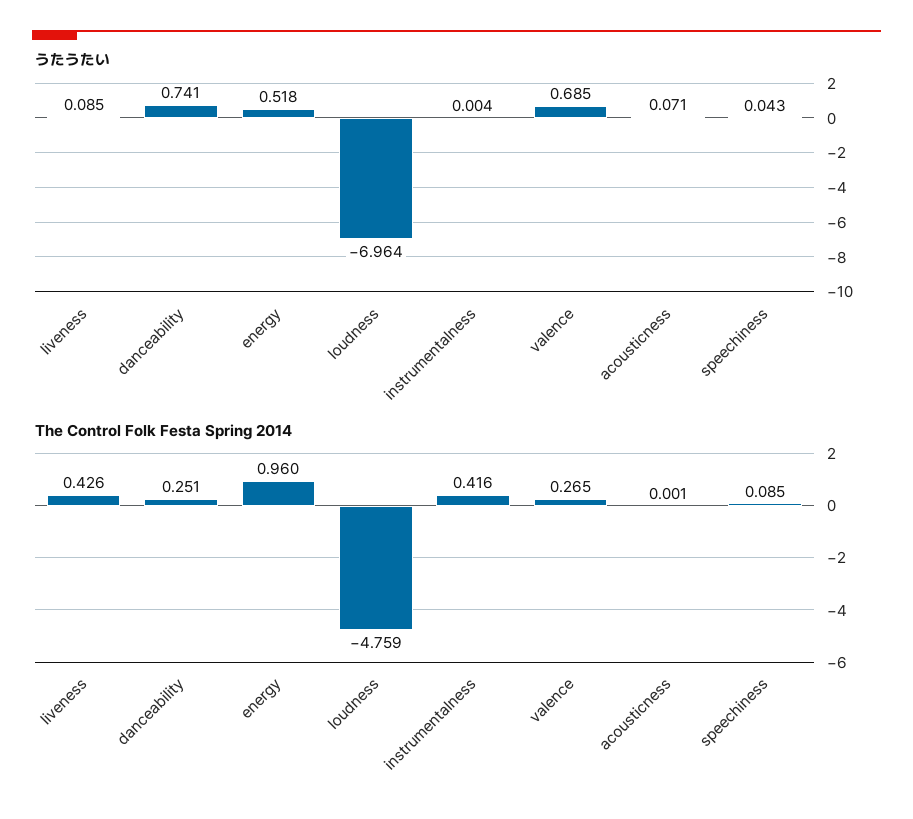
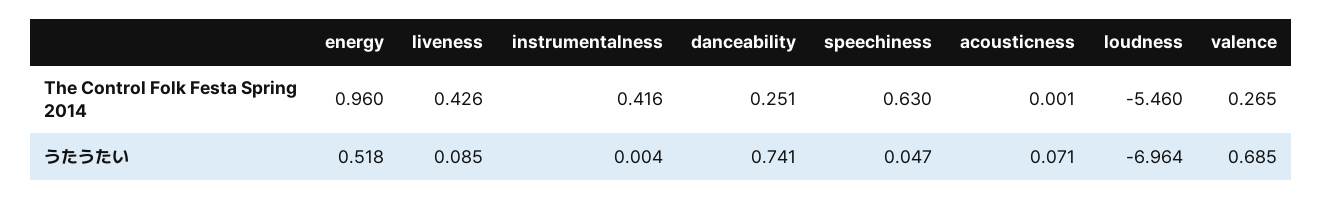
うたうたい, speechiness: 0.043 -> 0.047
The Control Folk Festa Spring 2014, loudness: -4.759 -> -5.46
The Control Folk Festa Spring 2014, speechiness: 0.085 -> 0.63

